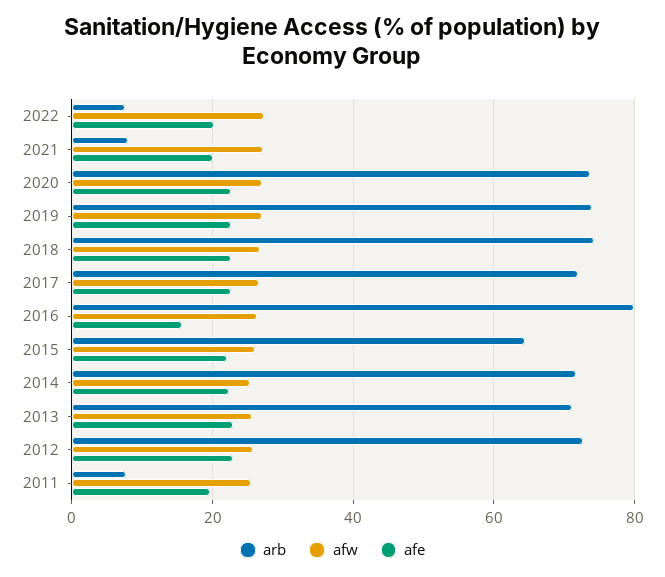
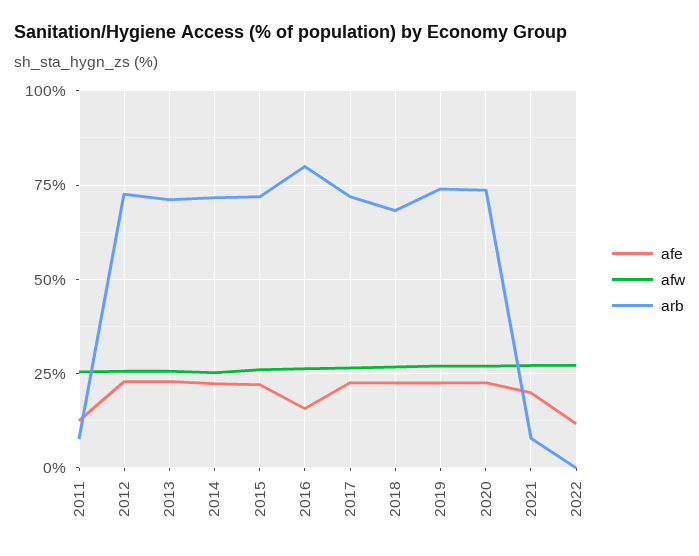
arb, 2022: 8 -> 0
afe, 2022: 20 -> 12.5
arb, 2018: 74 -> 67.5
arb, 2015: 64 -> 72.5
afe, 2011: 20 -> 12.5

